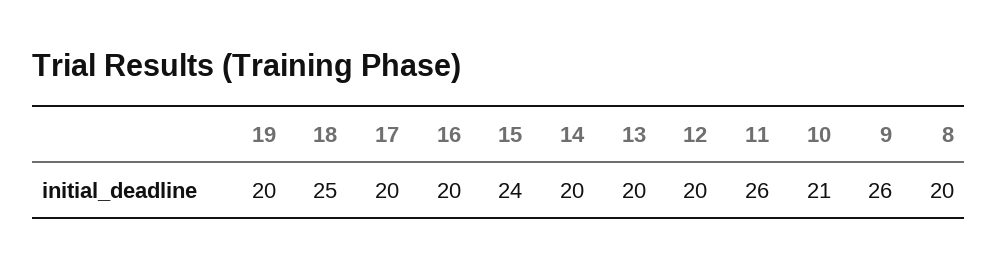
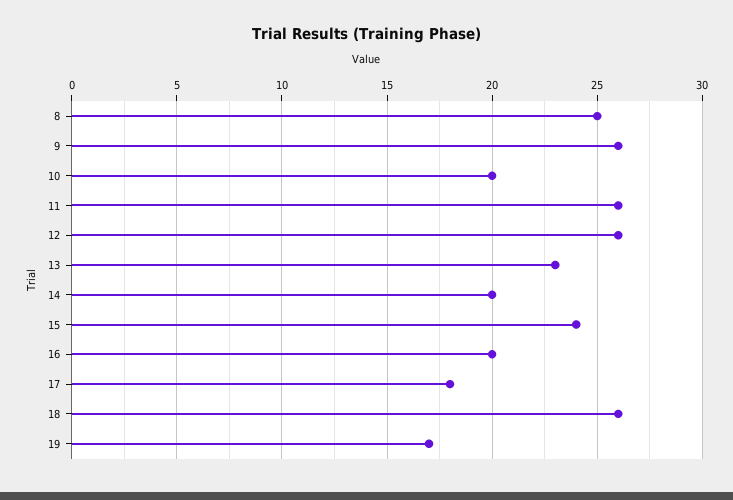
19: 20 -> 17
18: 25 -> 26
17: 20 -> 18
13: 20 -> 23
12: 20 -> 26
10: 21 -> 20
8: 20 -> 25

